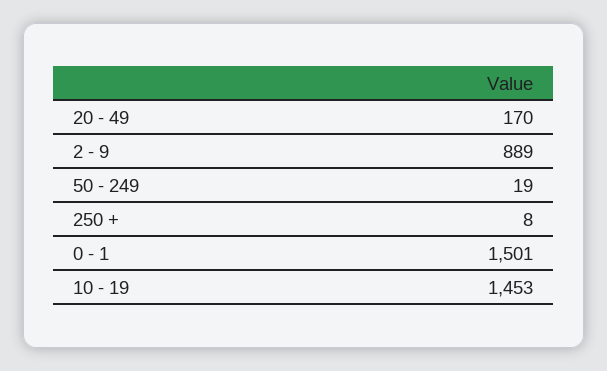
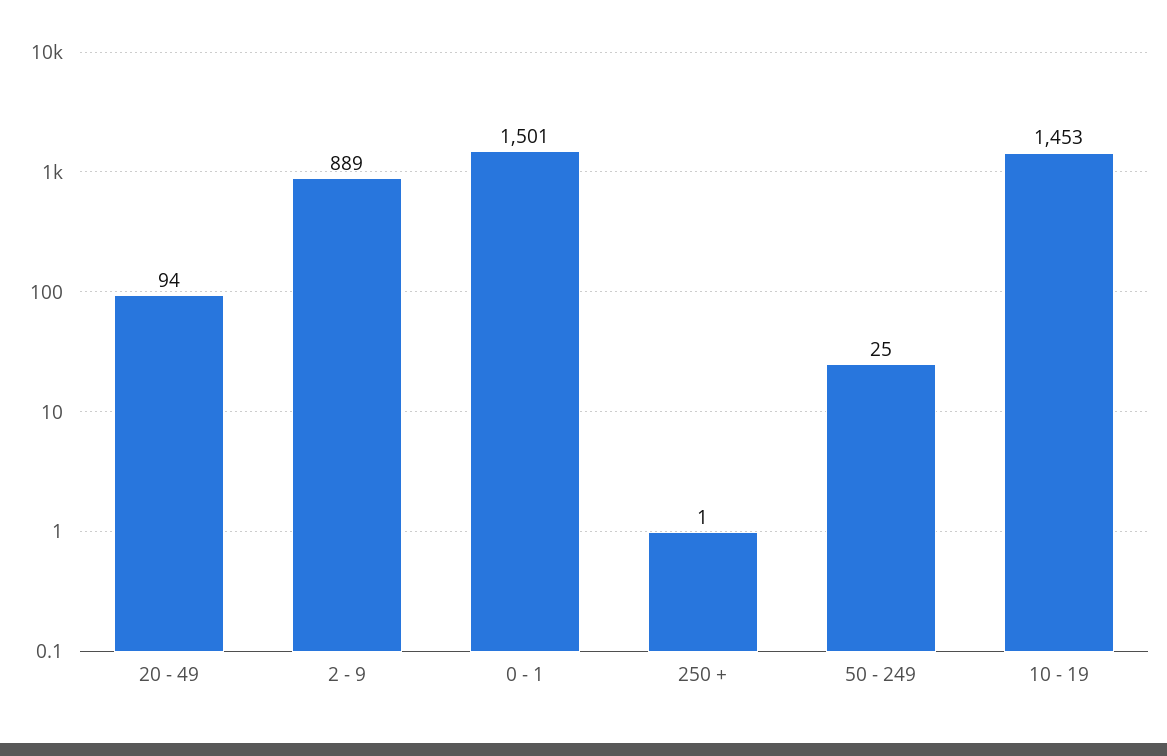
20 - 49: 170 -> 94
50 - 249: 19 -> 25
250 +: 8 -> 1

